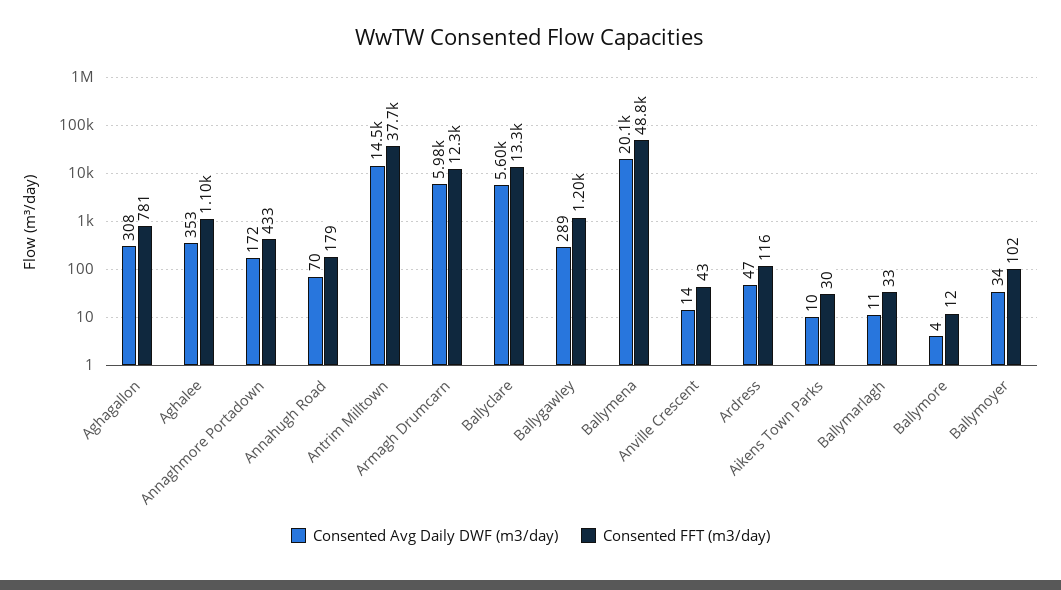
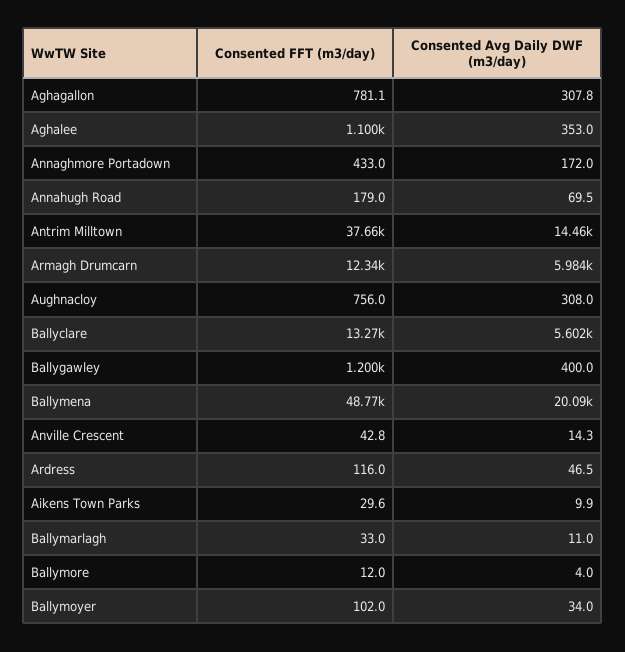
Consented Avg Daily DWF (m3/day), Ballygawley: 289 -> 400
Consented FFT (m3/day), Aughnacloy: none -> 756
Consented Avg Daily DWF (m3/day), Aughnacloy: none -> 308

